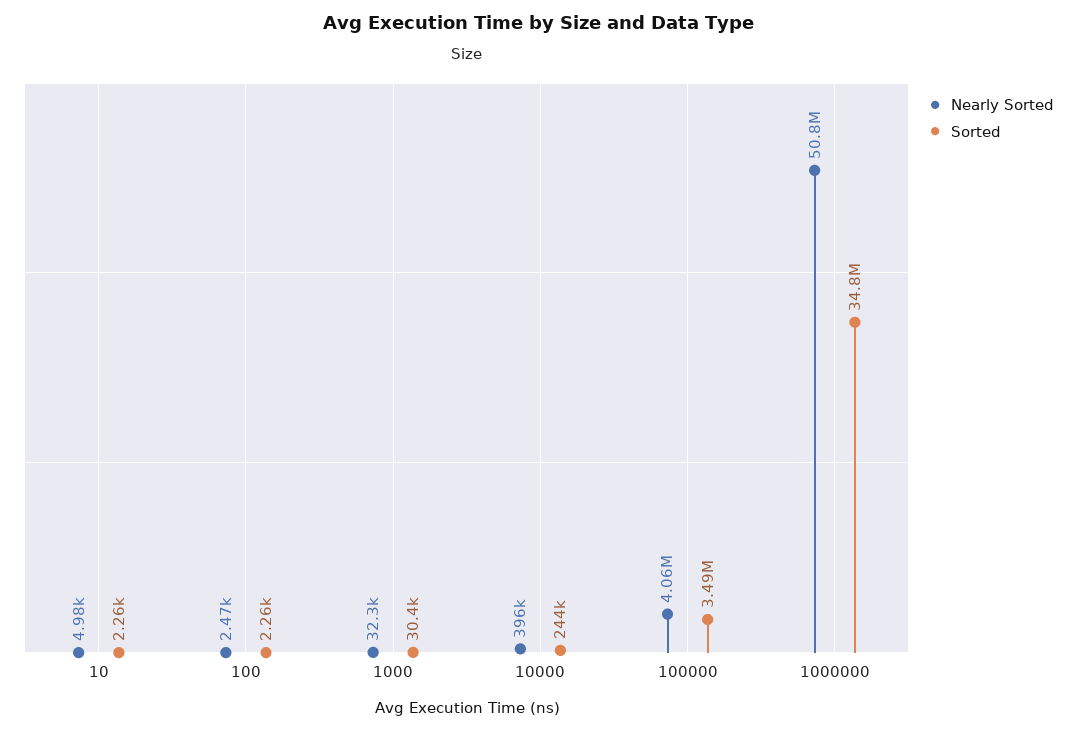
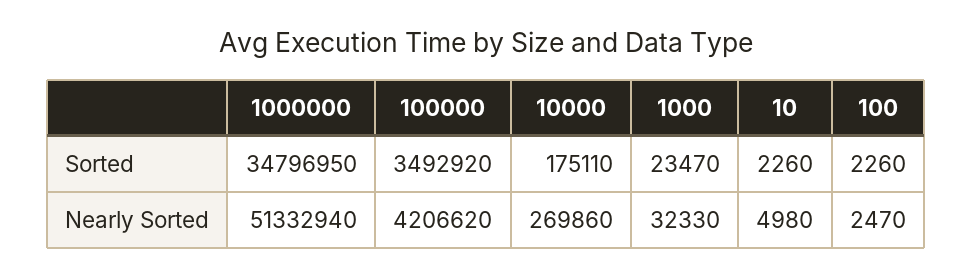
Sorted, 1000: 30400 -> 23470
Nearly Sorted, 10000: 396000 -> 269860
Sorted, 10000: 244000 -> 175110
Nearly Sorted, 100000: 4060000 -> 4206620
Nearly Sorted, 1000000: 50800000 -> 51332940

